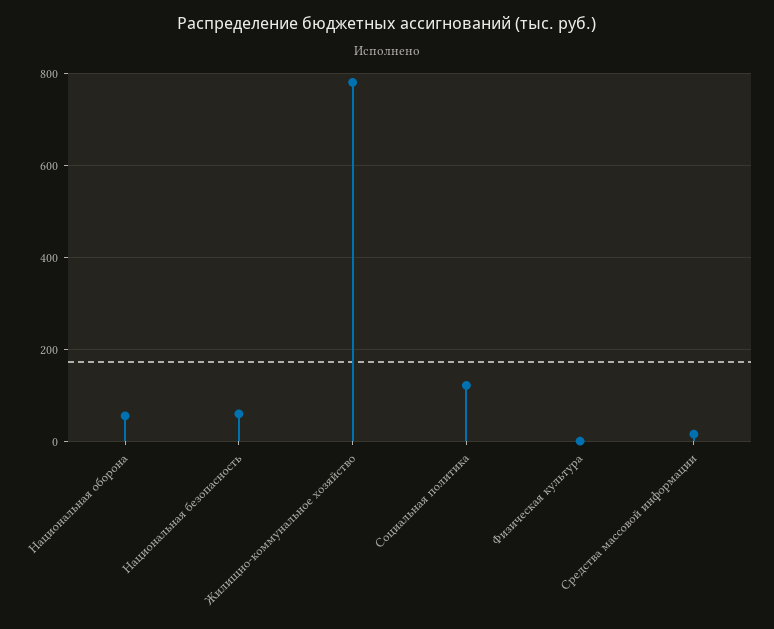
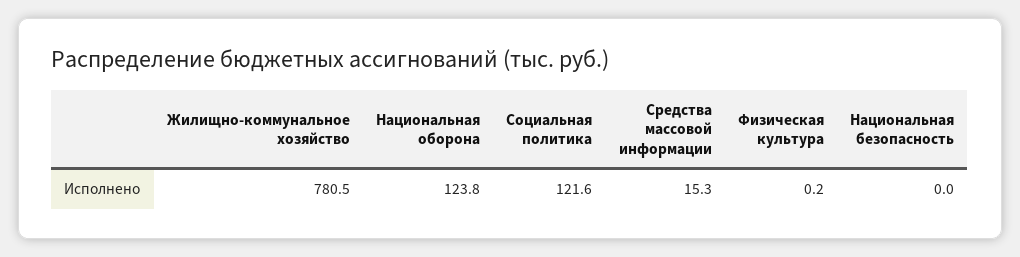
Национальная оборона: 60 -> 123.8
Национальная безопасность: 60 -> 0

